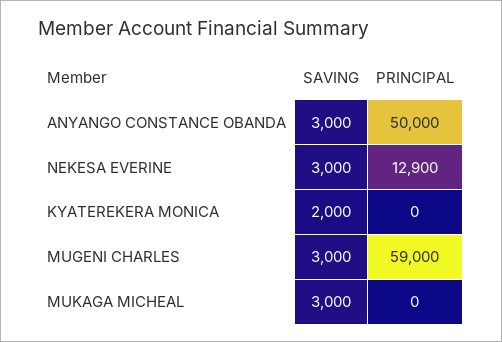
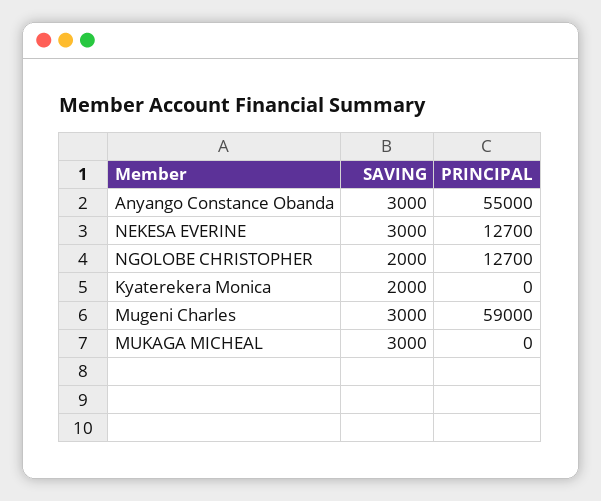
PRINCIPAL, ANYANGO CONSTANCE OBANDA: 50000 -> 55000
PRINCIPAL, NEKESA EVERINE: 12900 -> 12700
SAVING, NGOLOBE CHRISTOPHER: none -> 2000
PRINCIPAL, NGOLOBE CHRISTOPHER: none -> 12700

